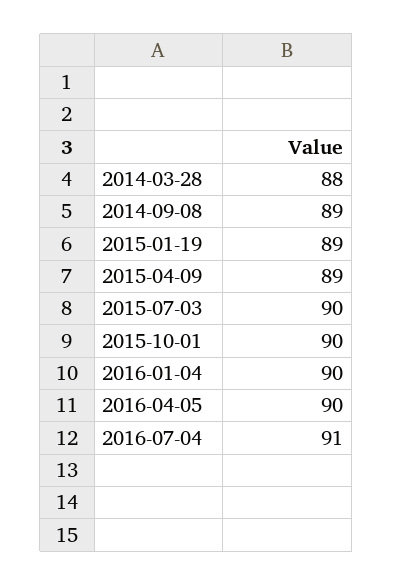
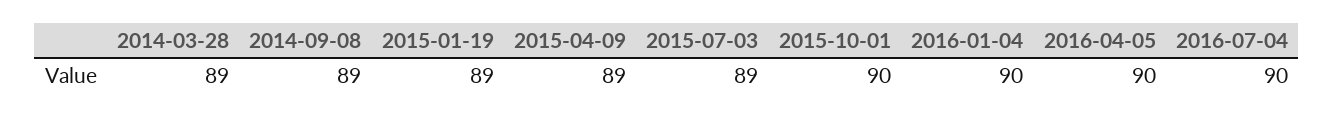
2014-03-28: 88 -> 89
2015-07-03: 90 -> 89
2016-07-04: 91 -> 90

